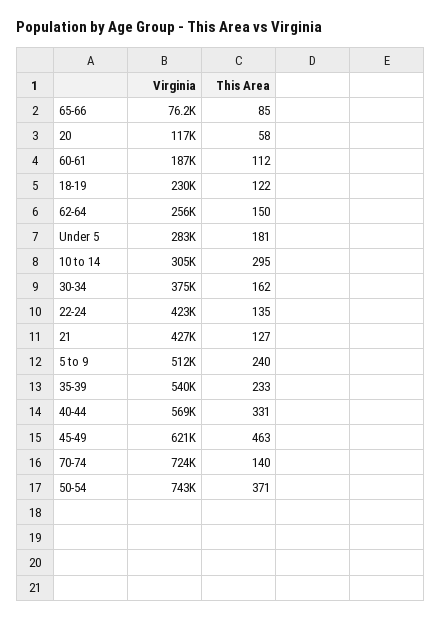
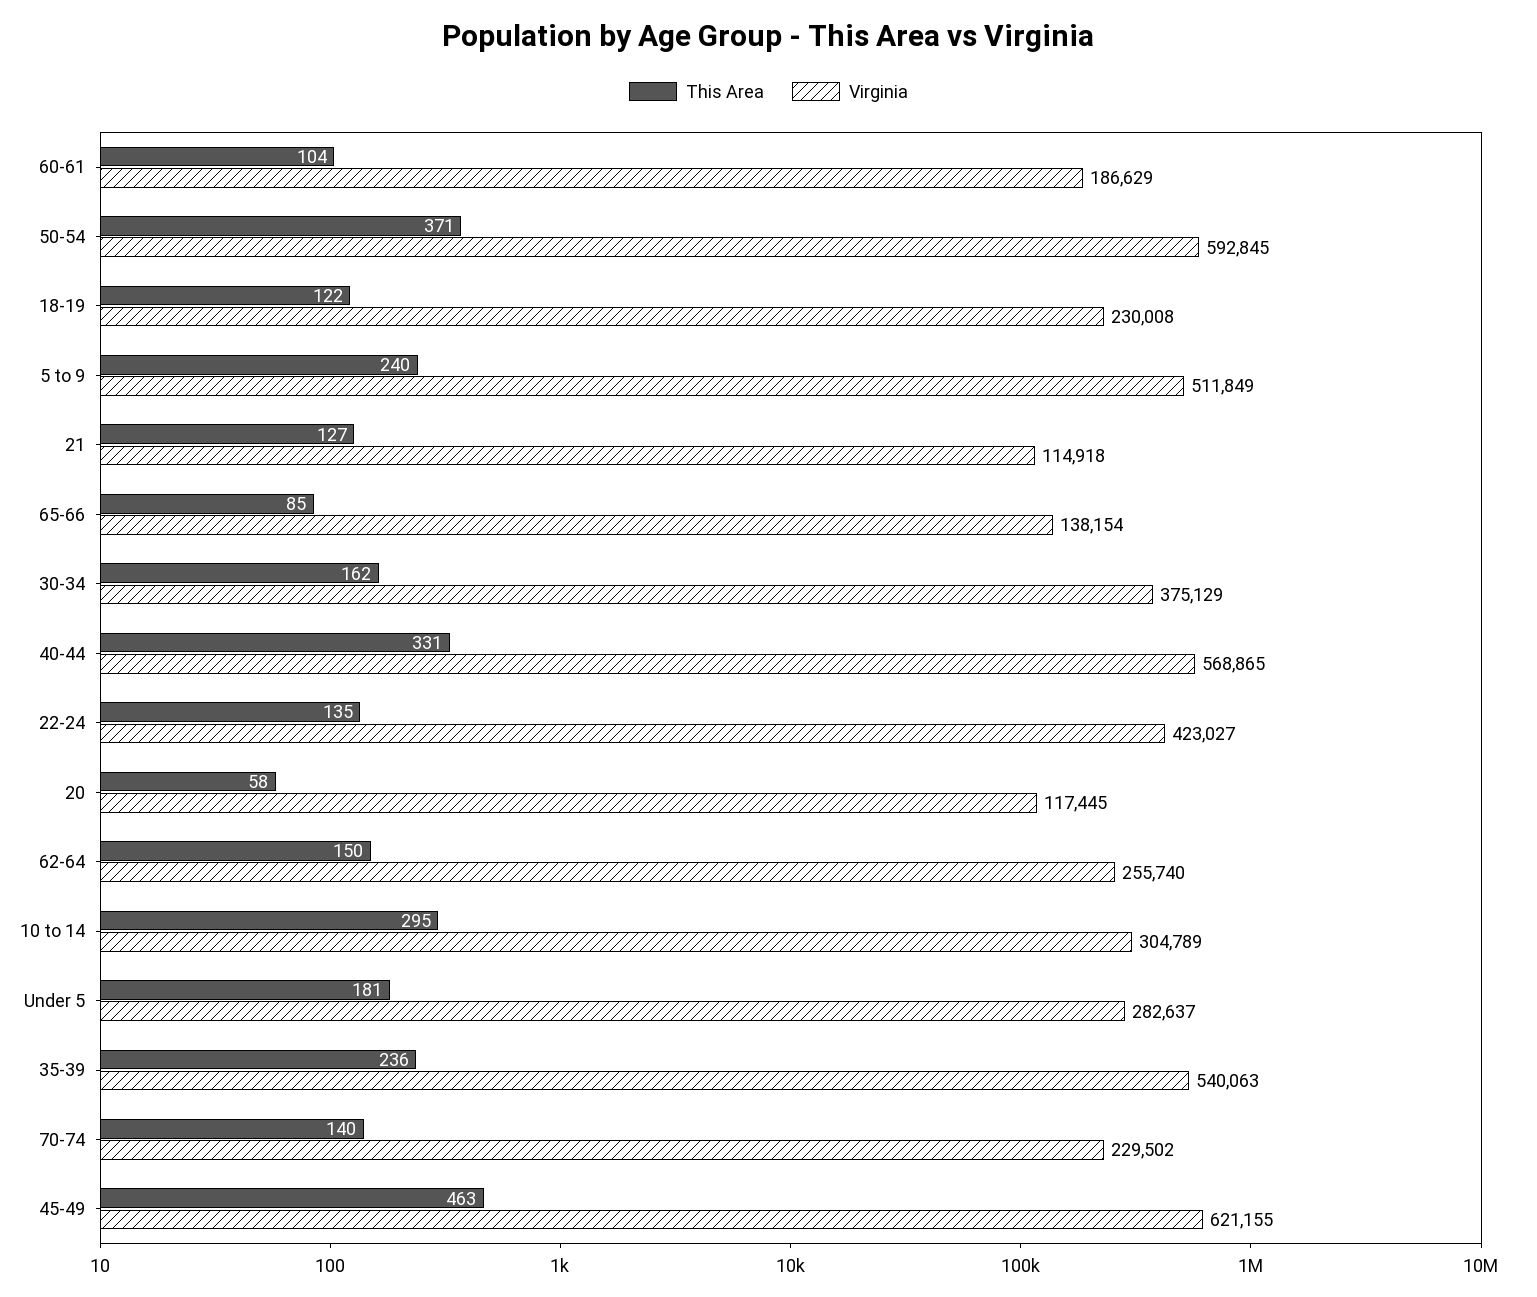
Virginia, 65-66: 76200 -> 138154
This Area, 60-61: 112 -> 104
Virginia, 21: 427000 -> 114918
This Area, 35-39: 233 -> 236
Virginia, 70-74: 724000 -> 229502
Virginia, 50-54: 743000 -> 592845

